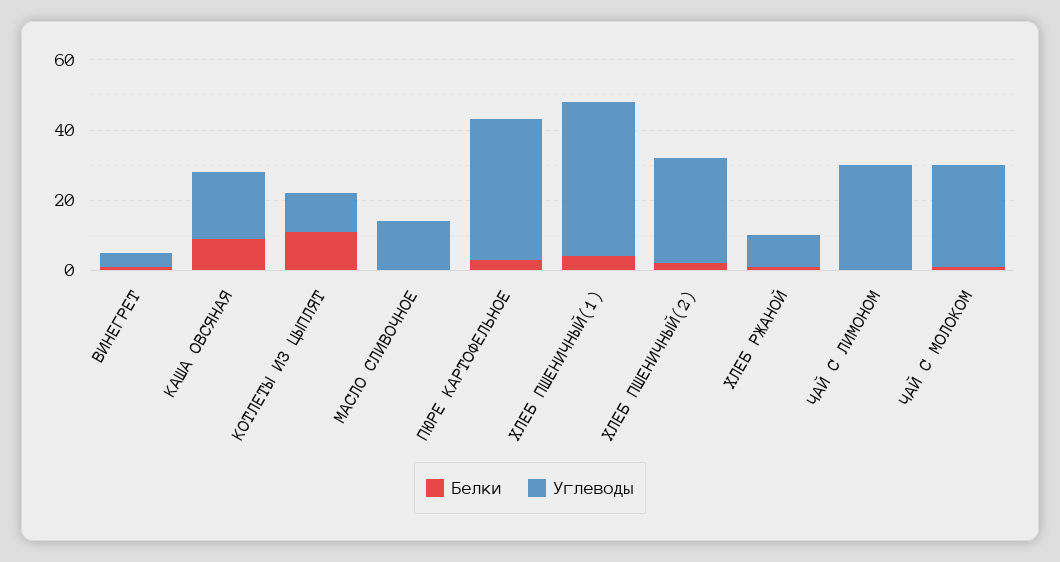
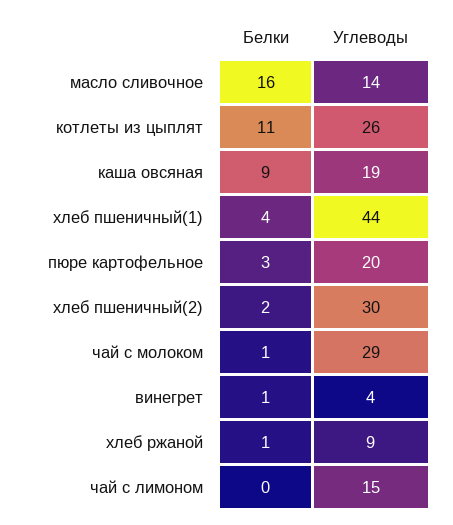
Углеводы, КОТЛЕТЫ ИЗ ЦЫПЛЯТ: 10 -> 26
Белки, МАСЛО СЛИВОЧНОЕ: 0 -> 16
Углеводы, ПЮРЕ КАРТОФЕЛЬНОЕ: 40 -> 20
Углеводы, ЧАЙ С ЛИМОНОМ: 30 -> 15

